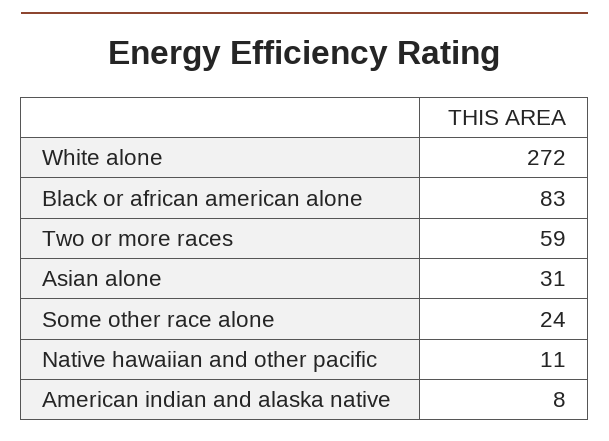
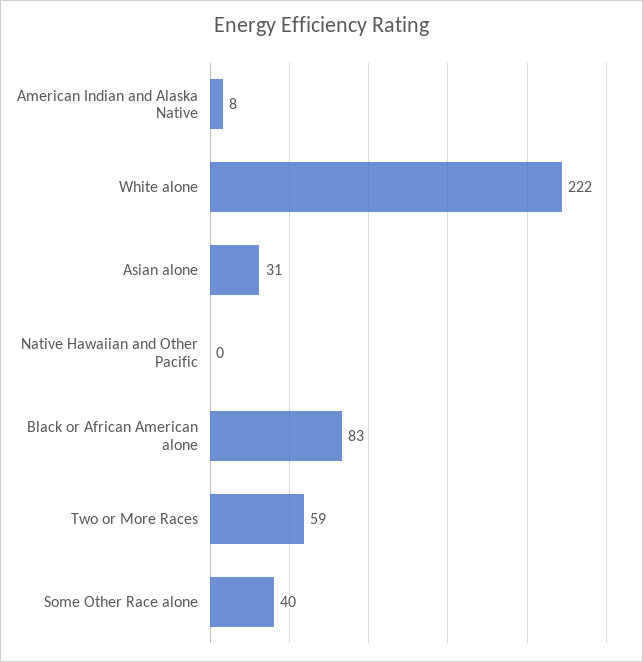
White alone: 272 -> 222
Some other race alone: 24 -> 40
Native hawaiian and other pacific: 11 -> 0

